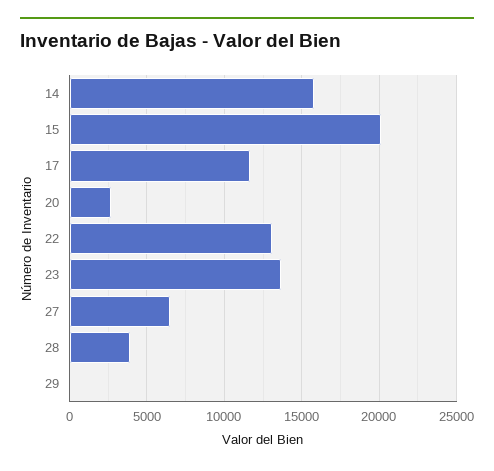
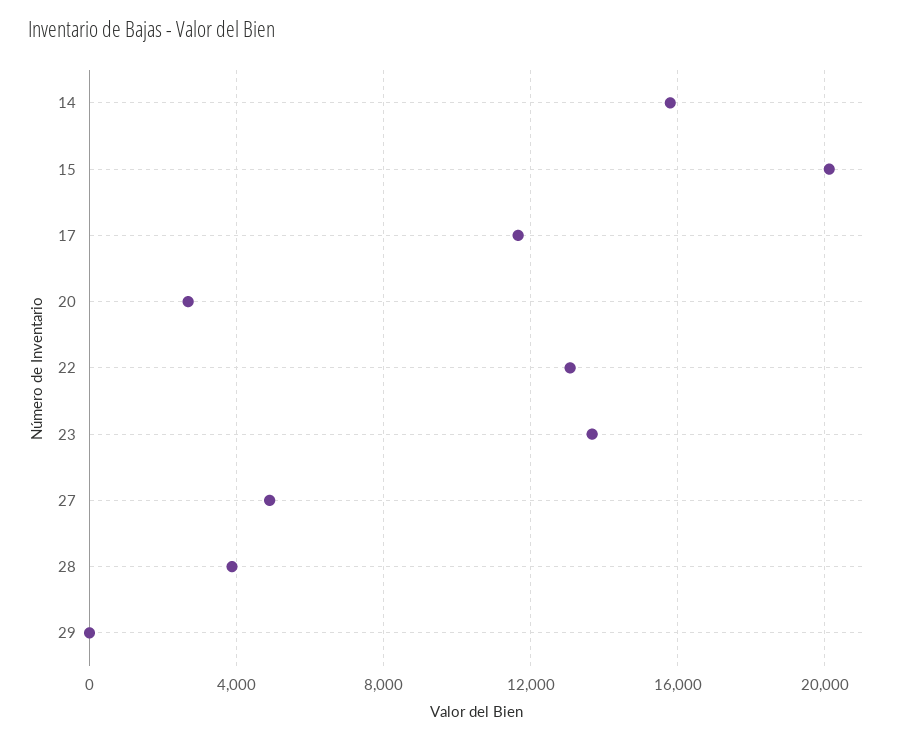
27: 6500 -> 5000

